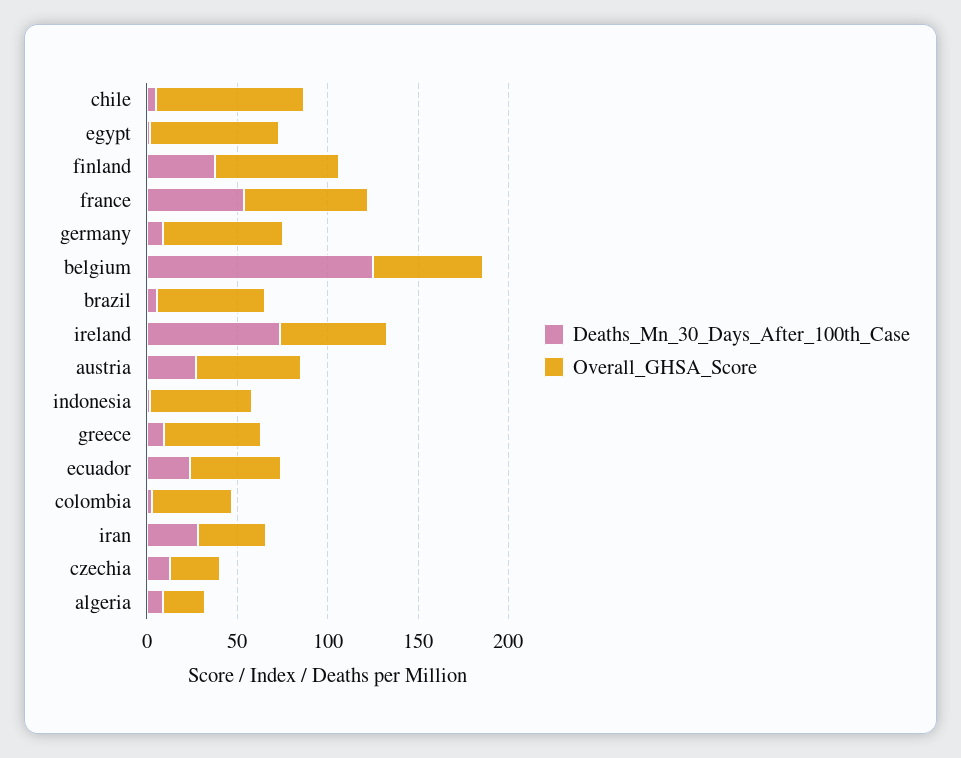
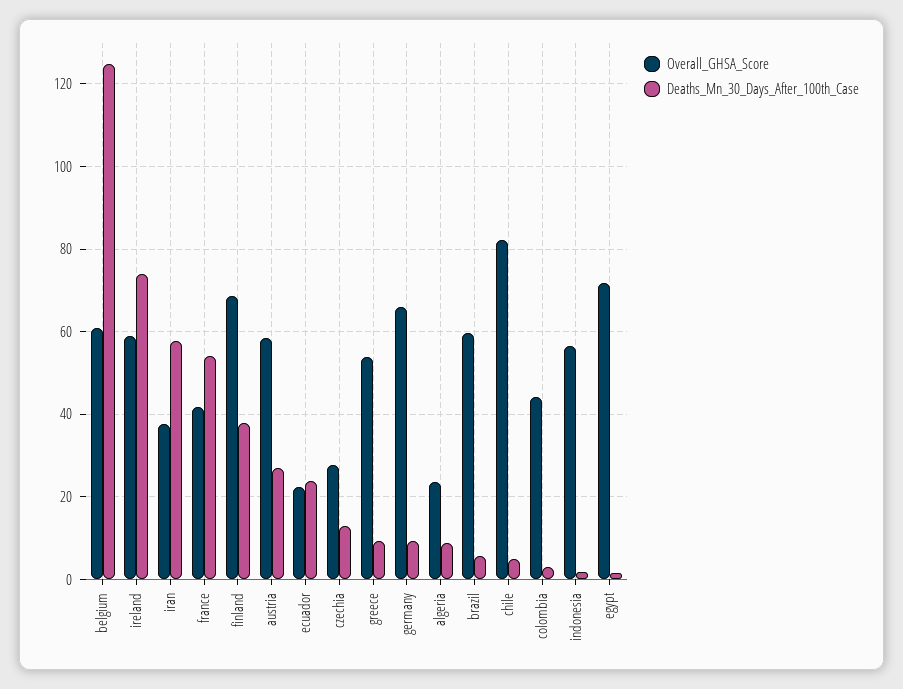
Overall_GHSA_Score, france: 70 -> 42
Overall_GHSA_Score, ecuador: 50 -> 22
Deaths_Mn_30_Days_After_100th_Case, iran: 30 -> 58

